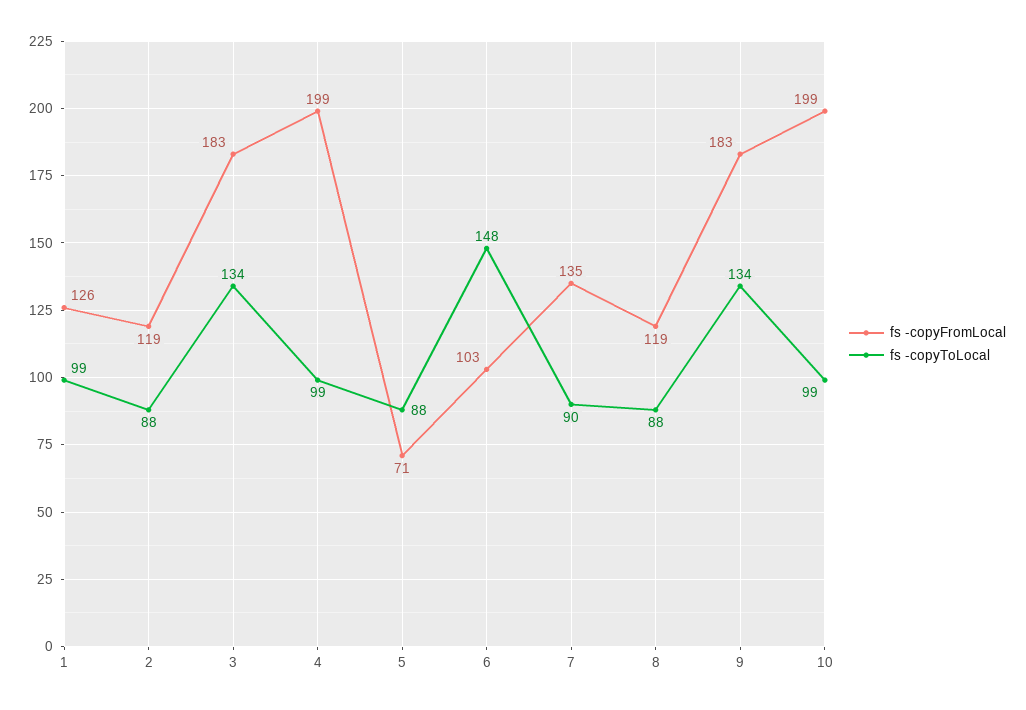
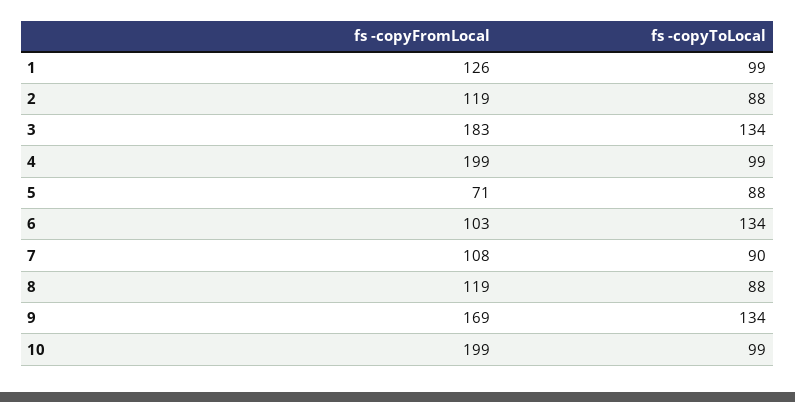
fs -copyToLocal, 6: 148 -> 134
fs -copyFromLocal, 7: 135 -> 108
fs -copyFromLocal, 9: 183 -> 169

